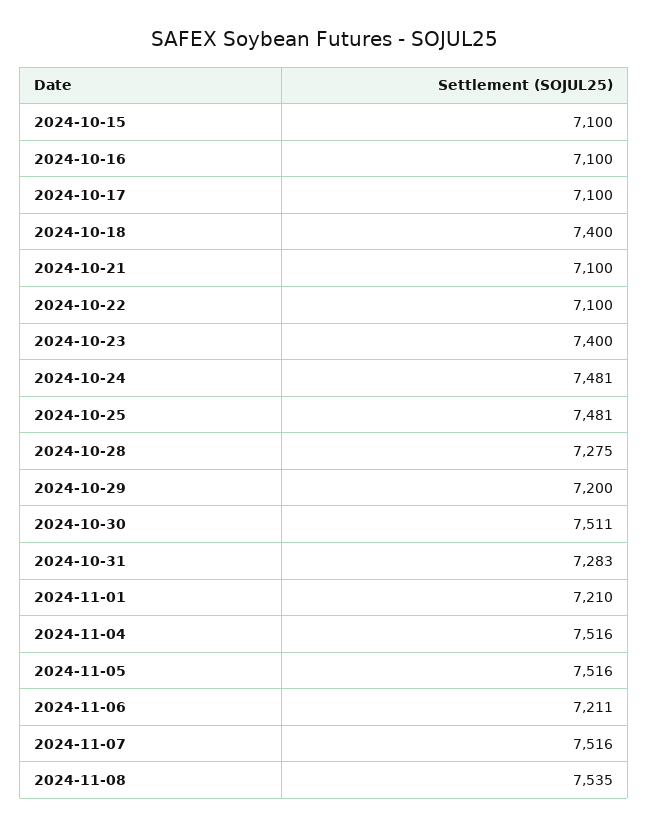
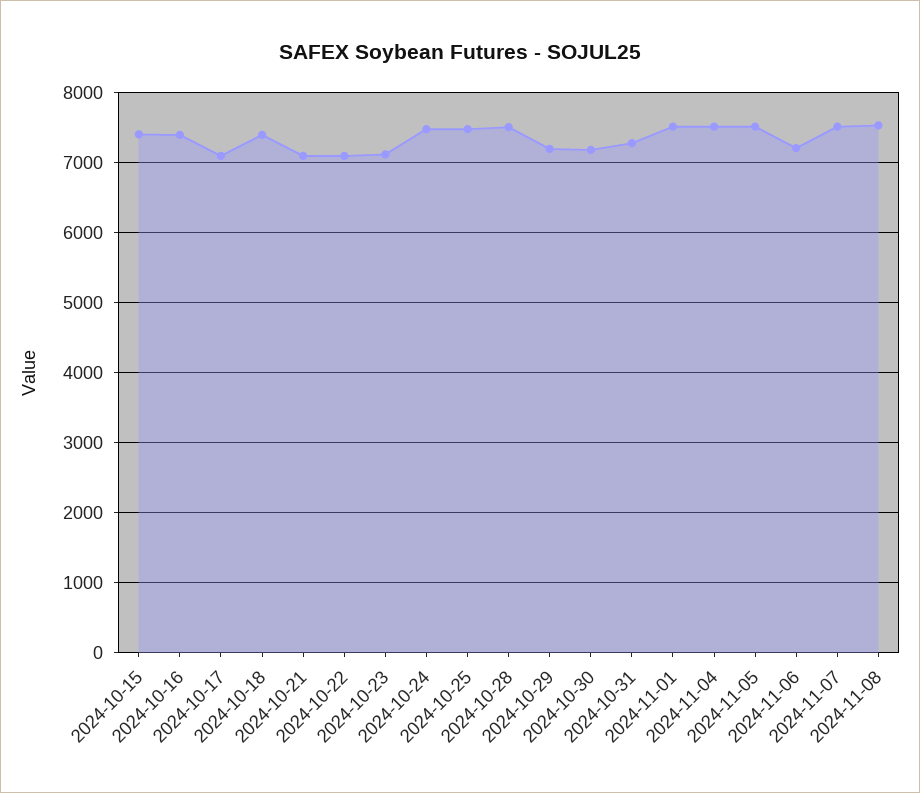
2024-10-15: 7100 -> 7400
2024-10-16: 7100 -> 7400
2024-10-23: 7400 -> 7100
2024-10-28: 7275 -> 7500
2024-10-30: 7511 -> 7200
2024-11-01: 7210 -> 7500

